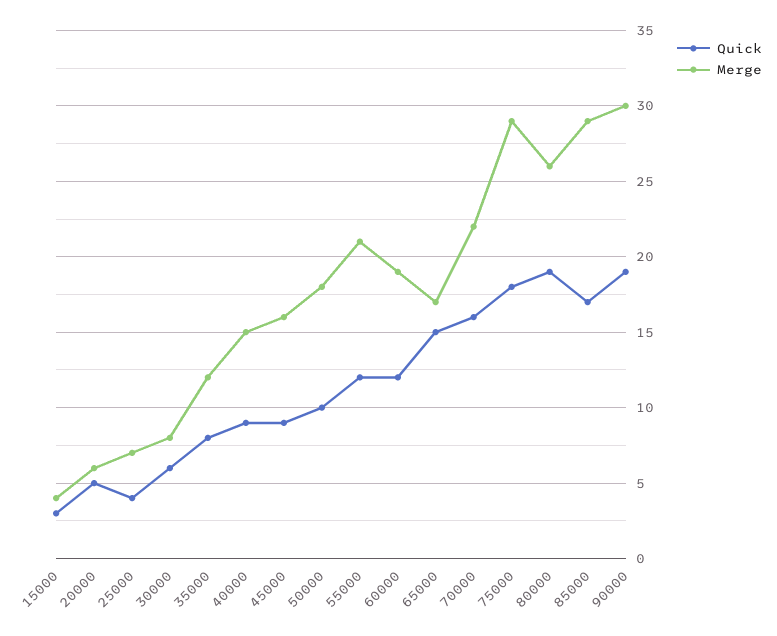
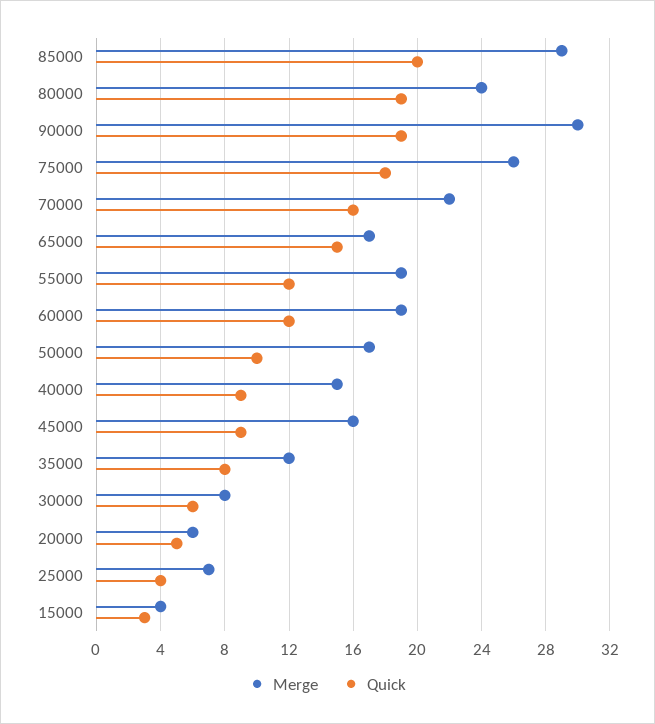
Merge, 50000: 18 -> 17
Merge, 55000: 21 -> 19
Merge, 75000: 29 -> 26
Merge, 80000: 26 -> 24
Quick, 85000: 17 -> 20

